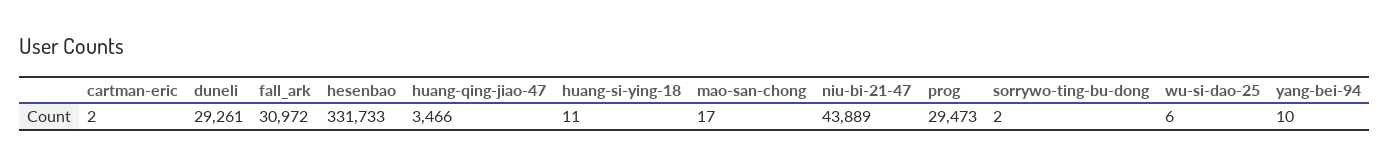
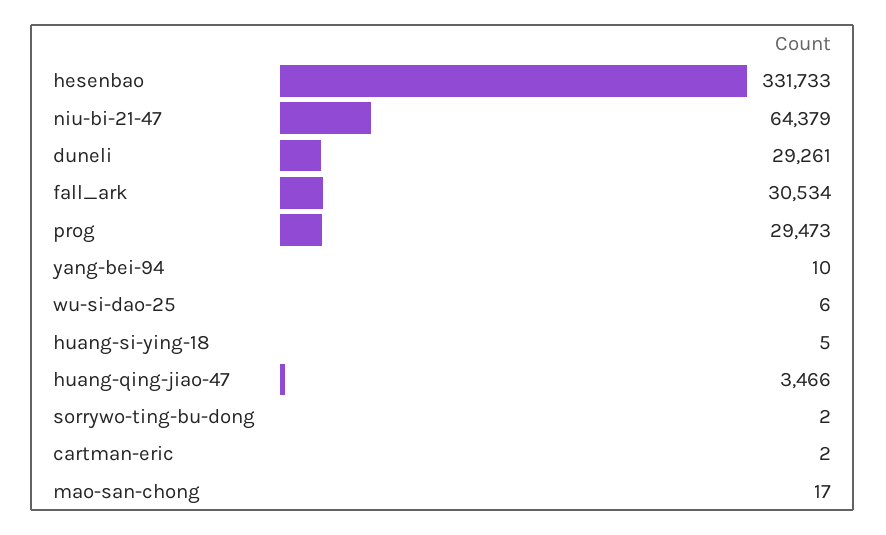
fall_ark: 30972 -> 30534
huang-si-ying-18: 11 -> 5
niu-bi-21-47: 43889 -> 64379

